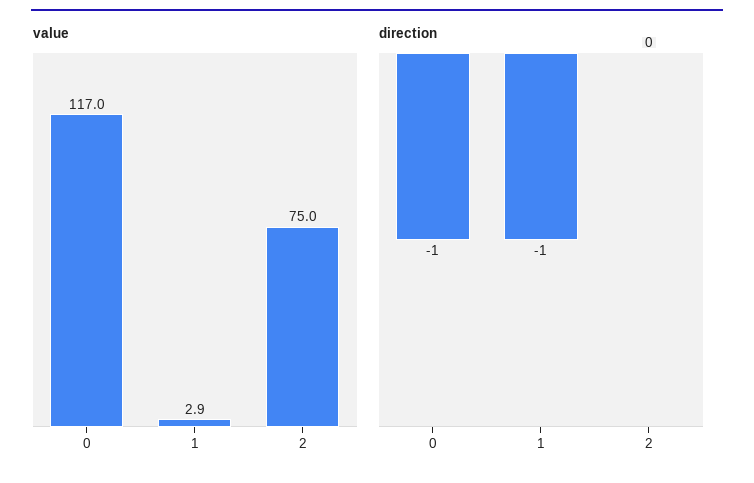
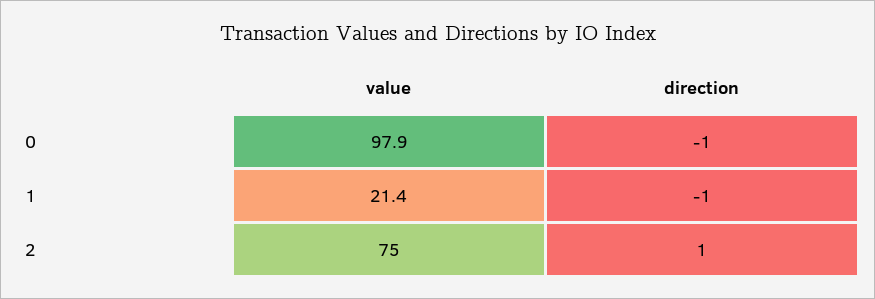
value, 0: 117 -> 97.9
value, 1: 2.9 -> 21.4
direction, 2: 0 -> 1

